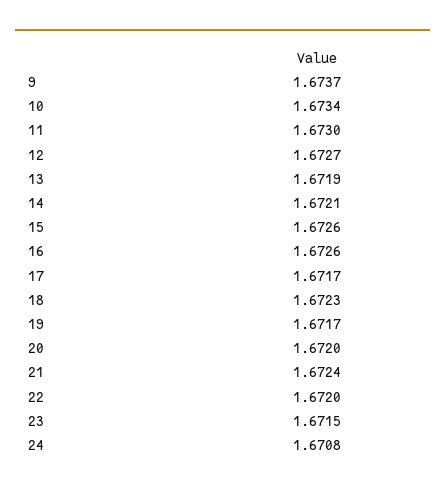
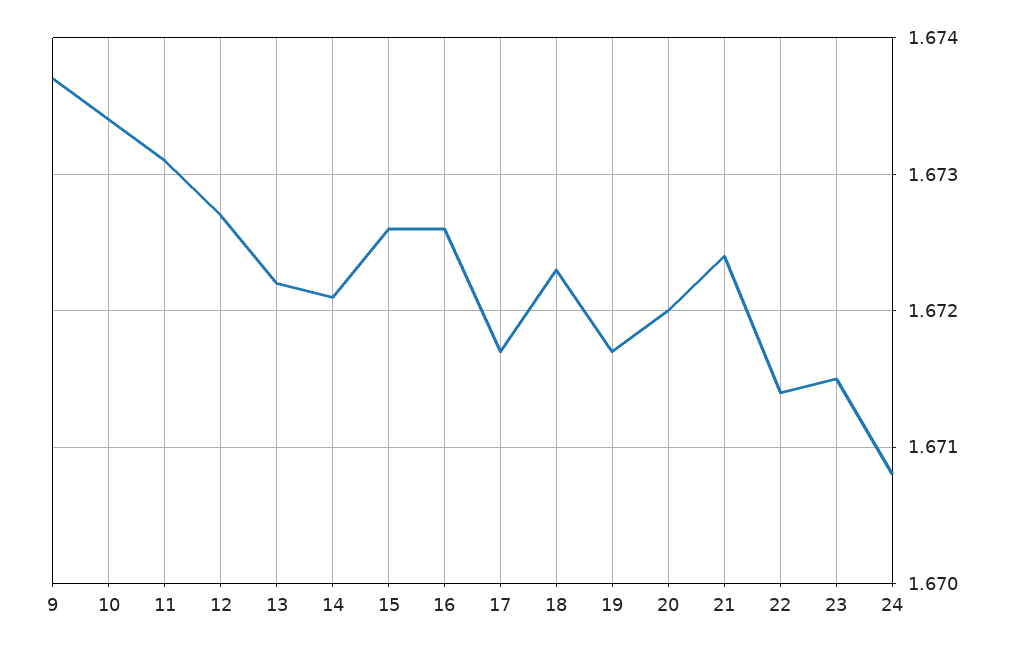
11: 1.673 -> 1.6731
13: 1.6719 -> 1.6722
22: 1.672 -> 1.6714

